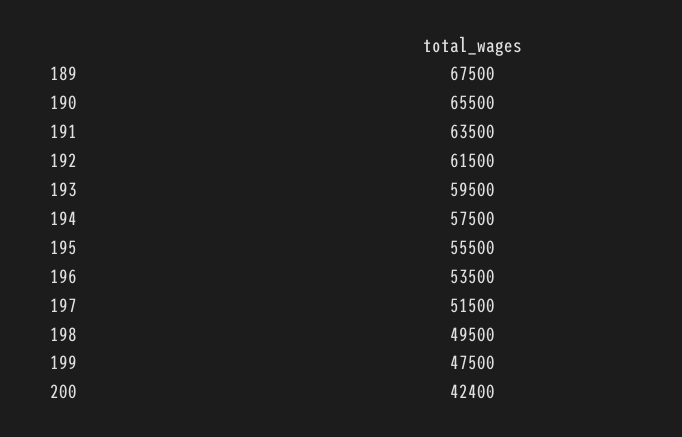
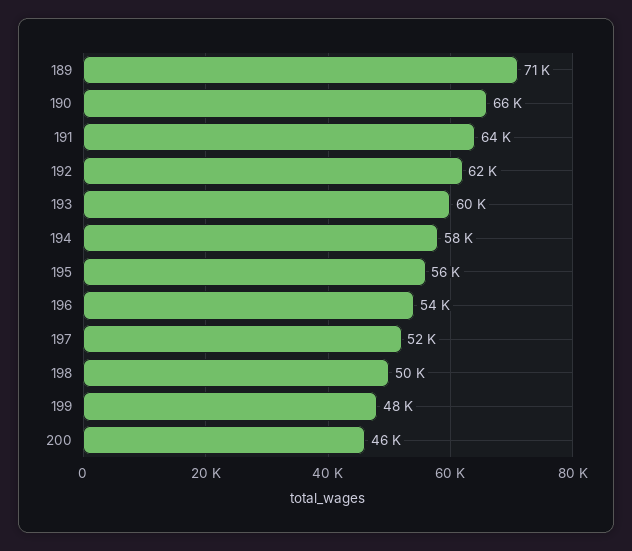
189: 67500 -> 71000
200: 42400 -> 46000

